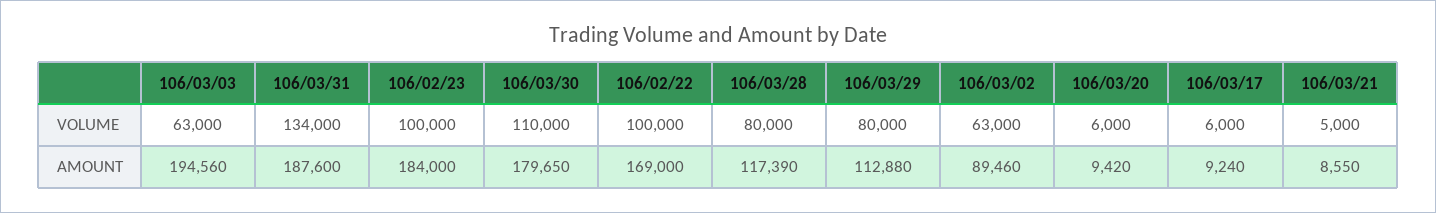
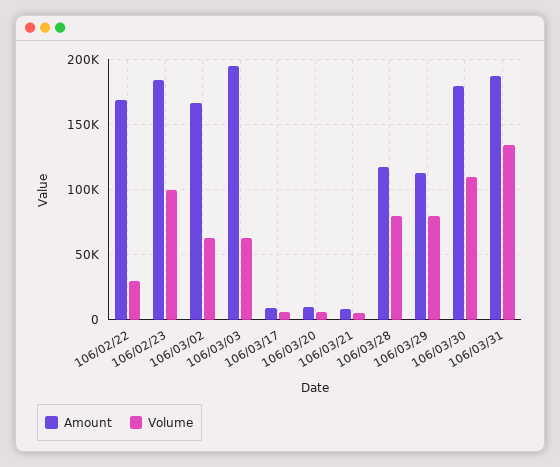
VOLUME, 106/02/22: 100000 -> 30000
AMOUNT, 106/03/02: 89460 -> 165000

